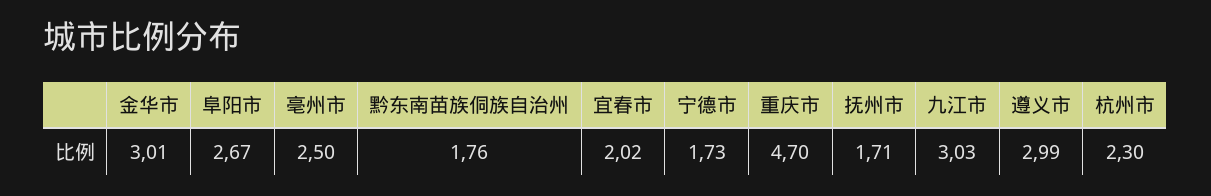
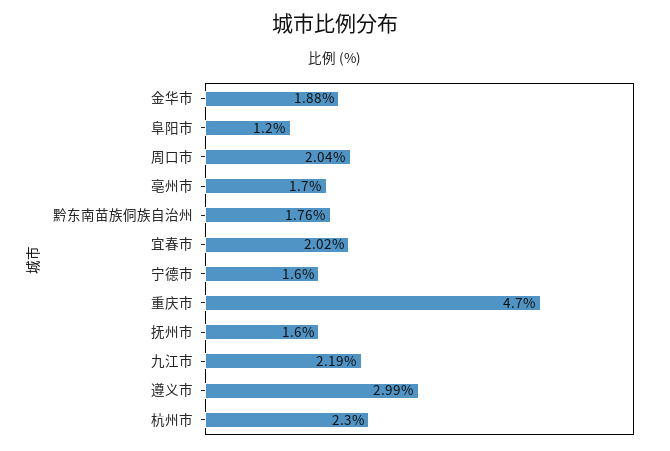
金华市: 3.01 -> 1.88
阜阳市: 2.67 -> 1.2
亳州市: 2.5 -> 1.7
宁德市: 1.73 -> 1.6
抚州市: 1.71 -> 1.6
九江市: 3.03 -> 2.19
周口市: none -> 2.04

